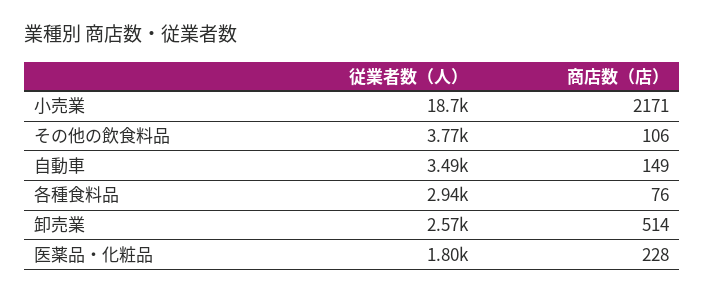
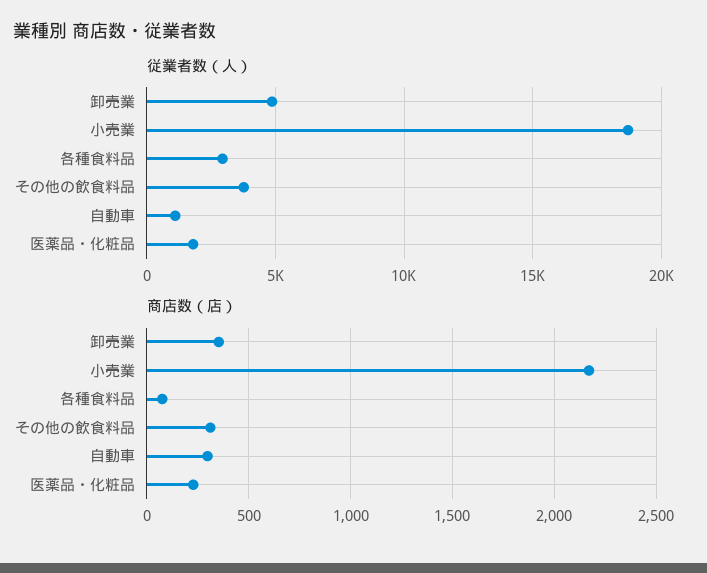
商店数（店）, その他の飲食料品: 106 -> 300
従業者数（人）, 自動車: 3490 -> 1000
商店数（店）, 自動車: 149 -> 300
従業者数（人）, 卸売業: 2570 -> 5000
商店数（店）, 卸売業: 514 -> 350

